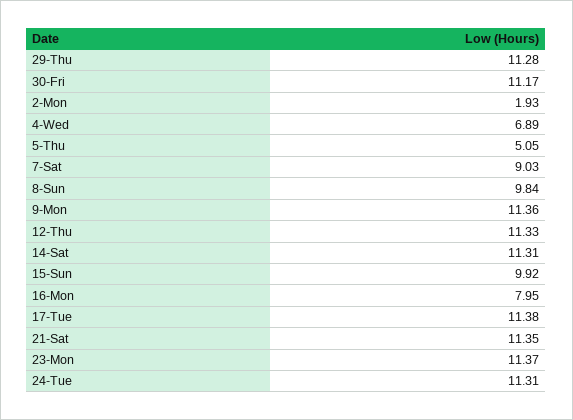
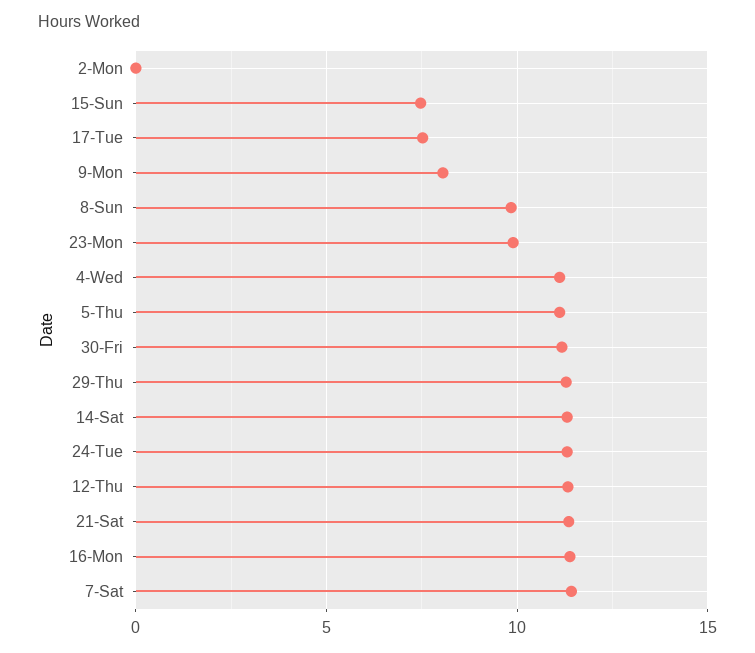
2-Mon: 1.93 -> 0
4-Wed: 6.89 -> 11
5-Thu: 5.05 -> 11
7-Sat: 9.03 -> 11.5
9-Mon: 11.36 -> 8
15-Sun: 9.92 -> 7.5
16-Mon: 7.95 -> 11.5
17-Tue: 11.38 -> 7.5
23-Mon: 11.37 -> 10

